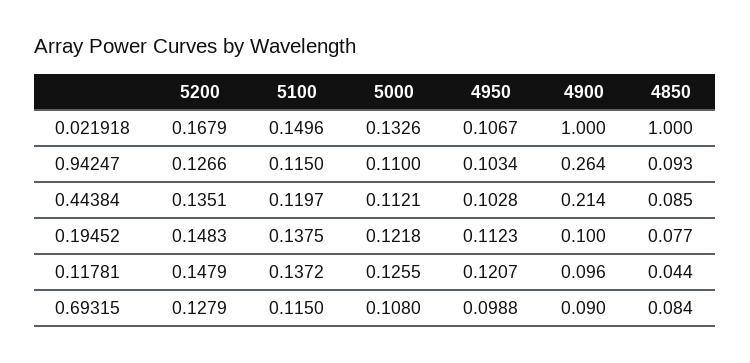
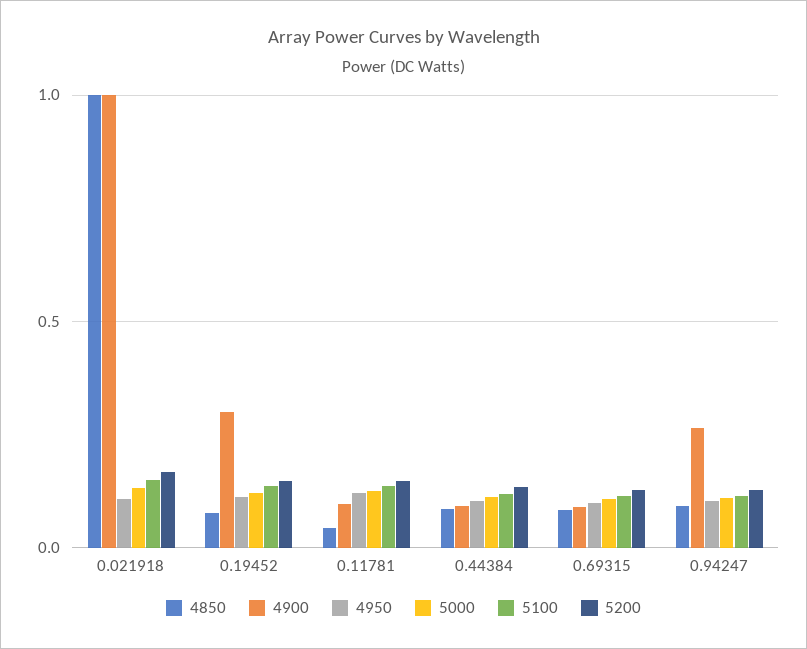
4900, 0.44384: 0.214 -> 0.1
4900, 0.19452: 0.1 -> 0.3

